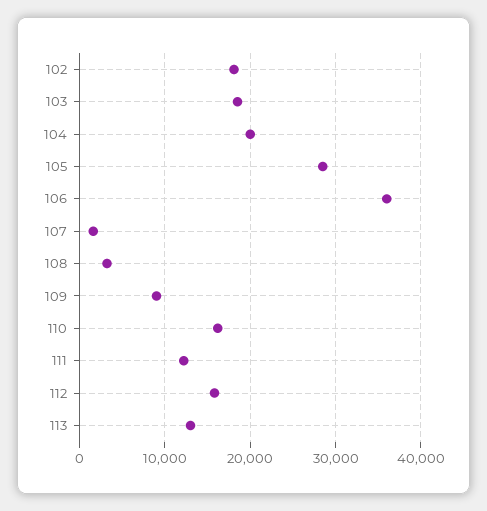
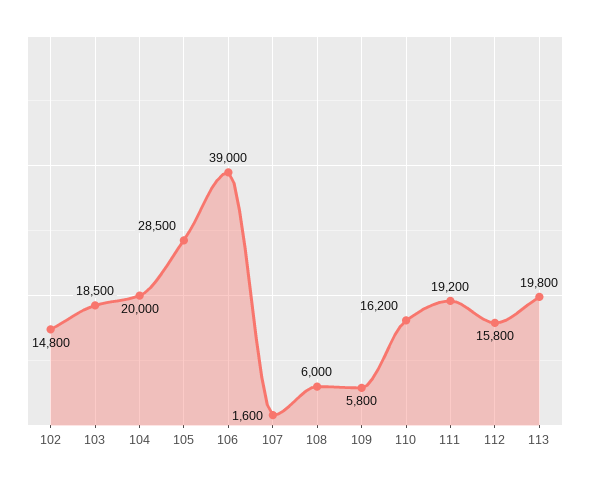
102: 18000 -> 14800
106: 36000 -> 39000
108: 3000 -> 6000
109: 9000 -> 5800
111: 12000 -> 19200
113: 13000 -> 19800

